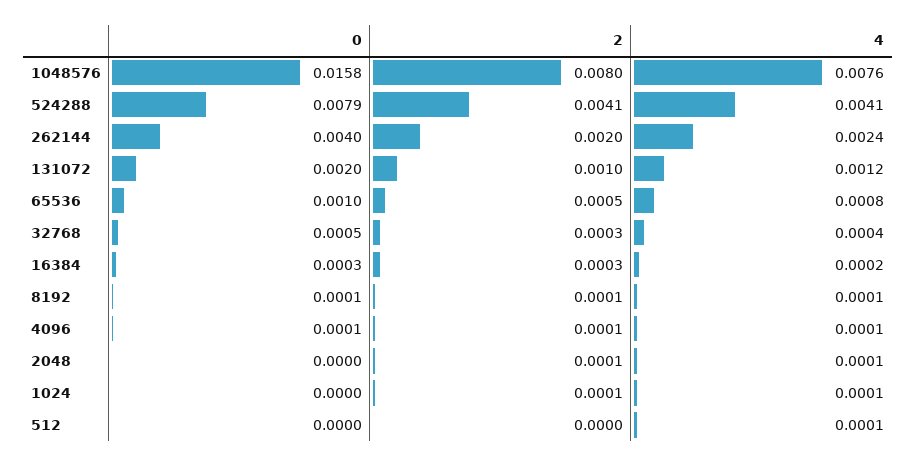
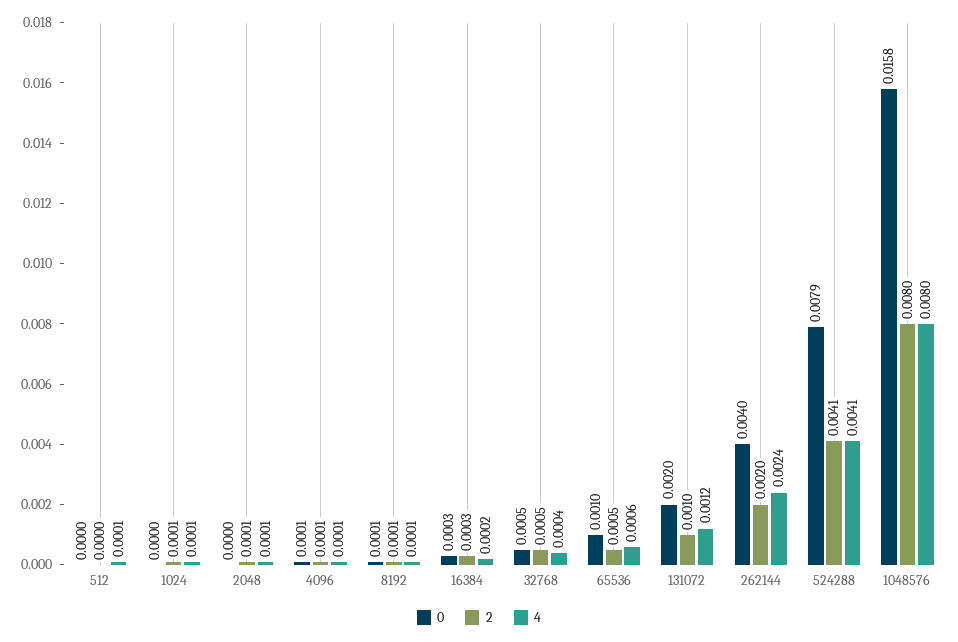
4, 1048576: 0.0076 -> 0.008
4, 65536: 0.0008 -> 0.0006
2, 32768: 0.0003 -> 0.0005

